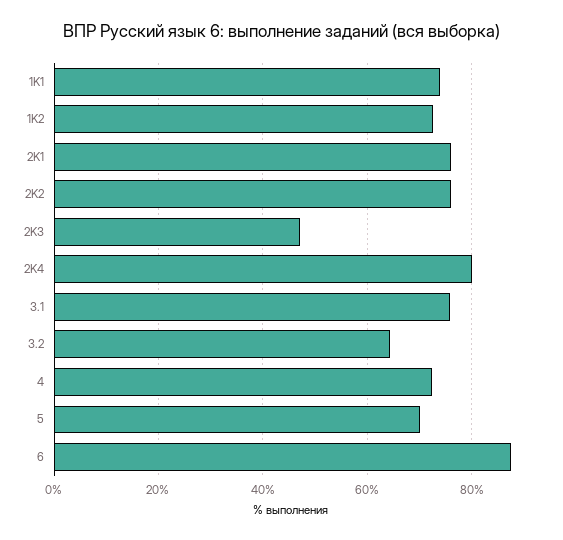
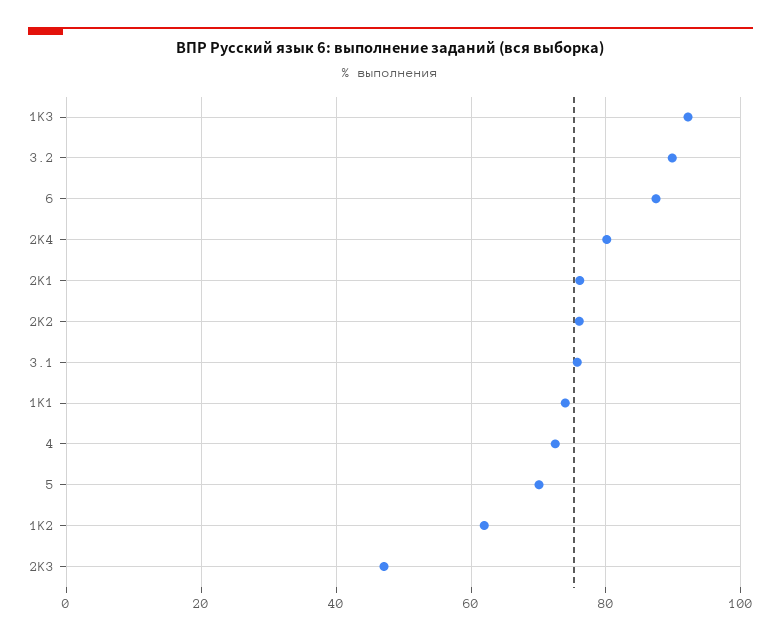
1K2: 72 -> 62
3.2: 64 -> 90
1K3: none -> 92

